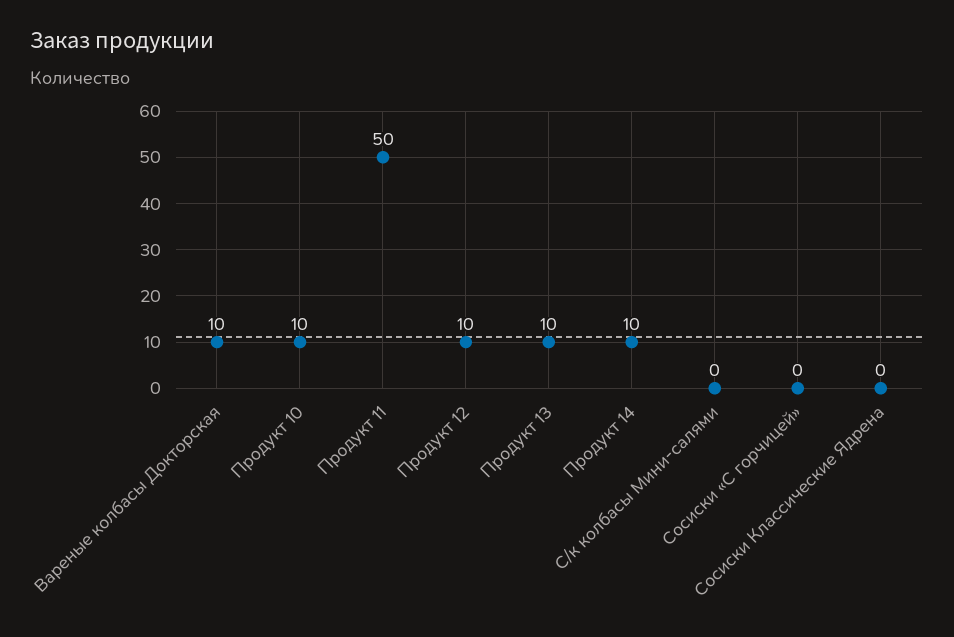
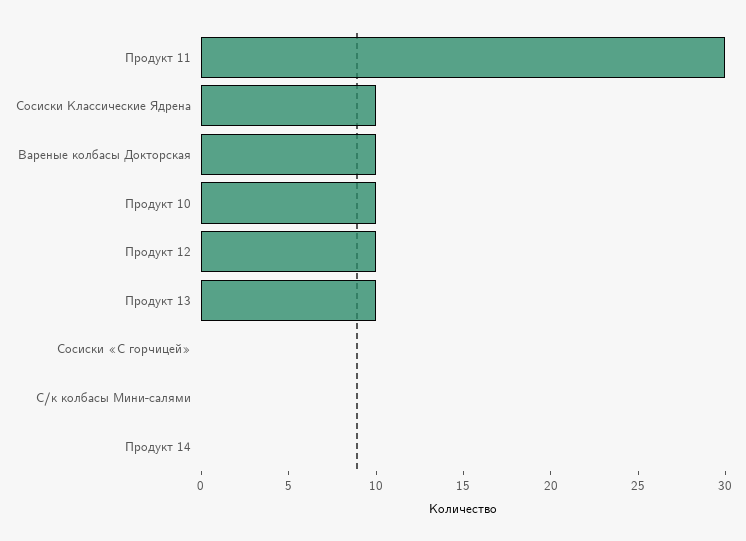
Продукт 11: 50 -> 30
Продукт 14: 10 -> 0
Сосиски Классические Ядрена: 0 -> 10

